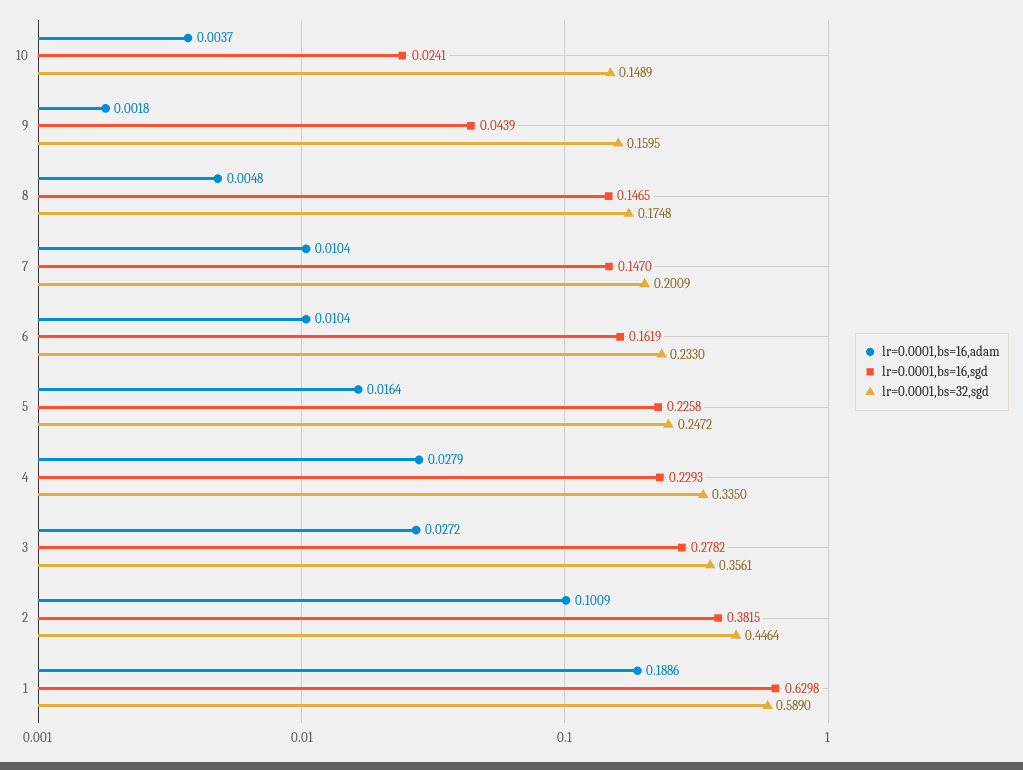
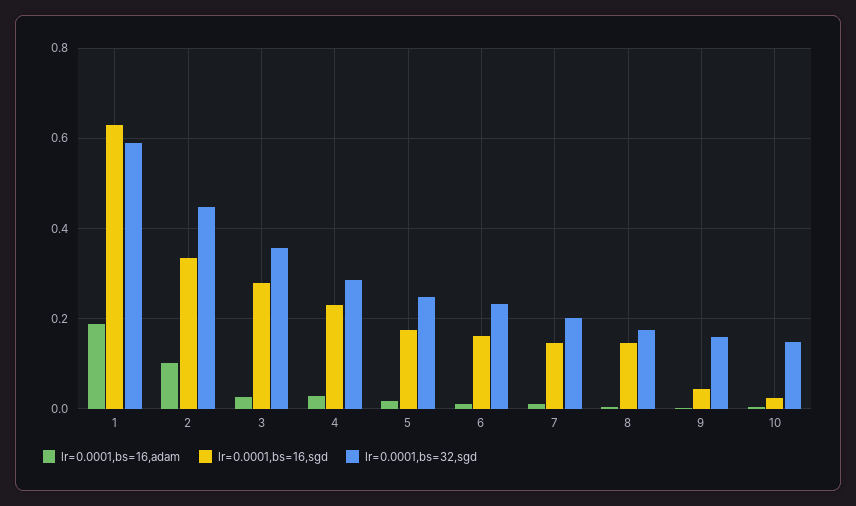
lr=0.0001,bs=16,sgd, 5: 0.2258 -> 0.18
lr=0.0001,bs=32,sgd, 4: 0.335 -> 0.28
lr=0.0001,bs=16,sgd, 2: 0.3815 -> 0.34

